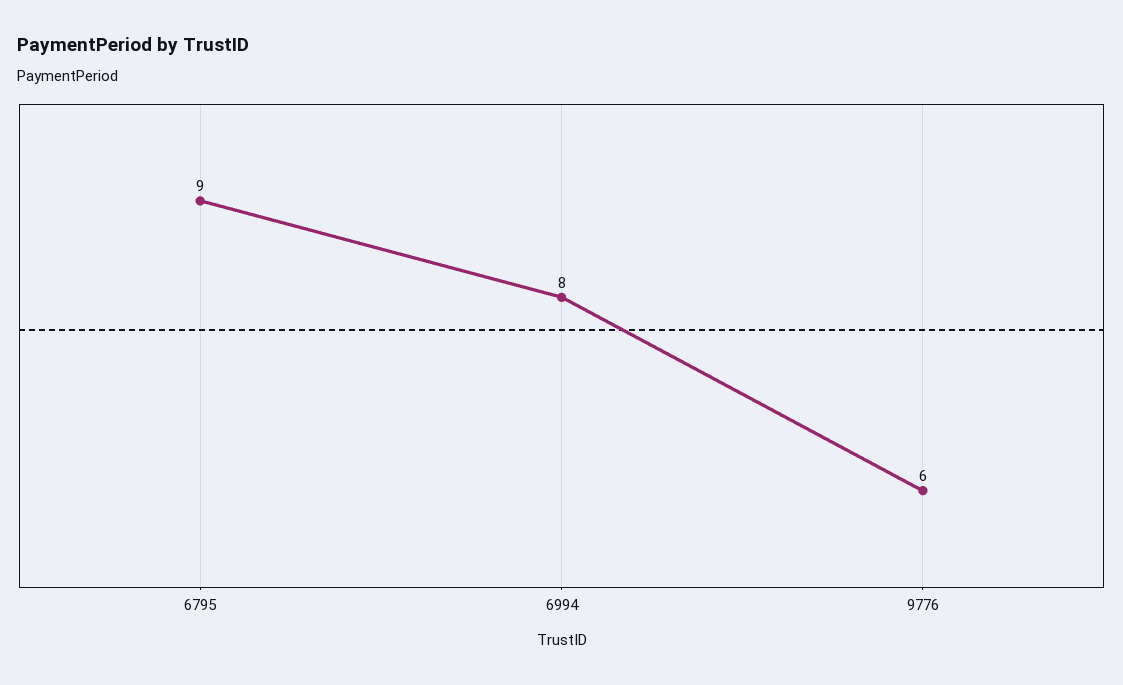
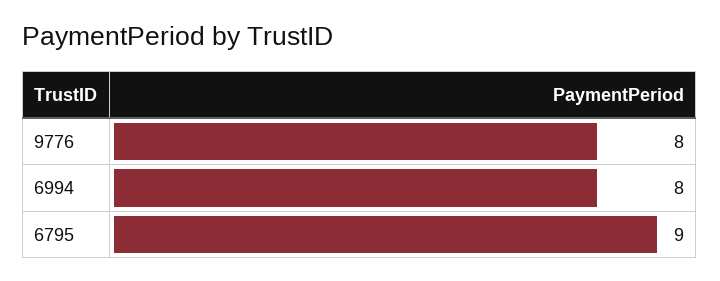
9776: 6 -> 8

